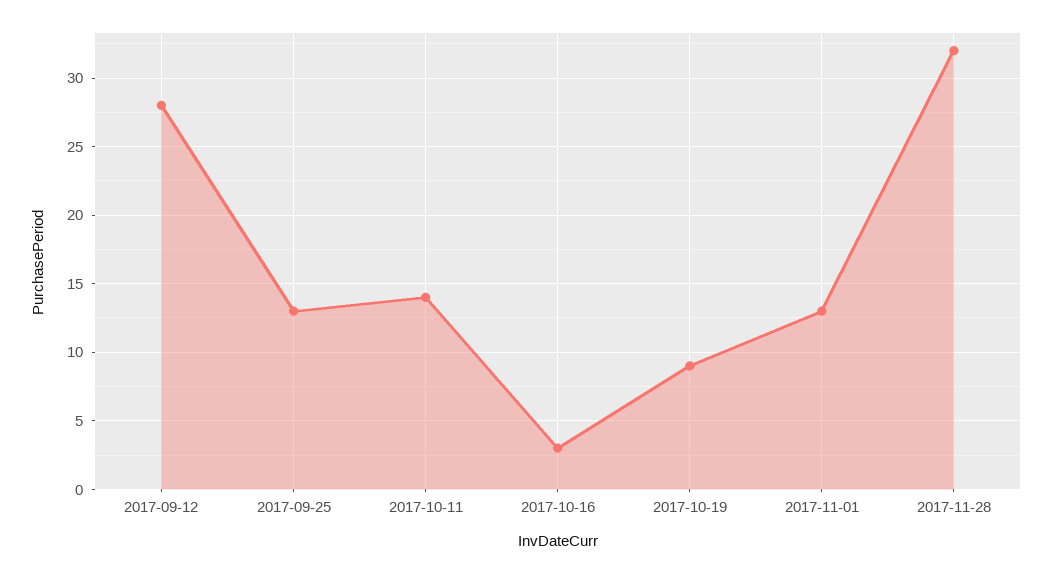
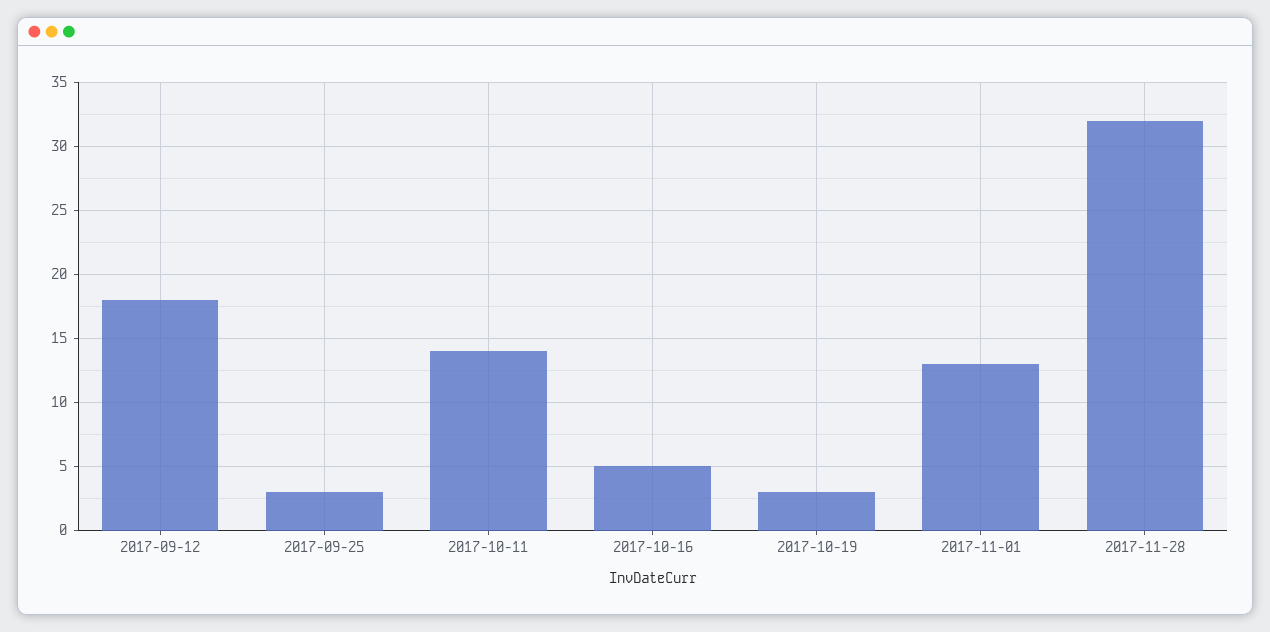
2017-09-12: 28 -> 18
2017-09-25: 13 -> 3
2017-10-16: 3 -> 5
2017-10-19: 9 -> 3

